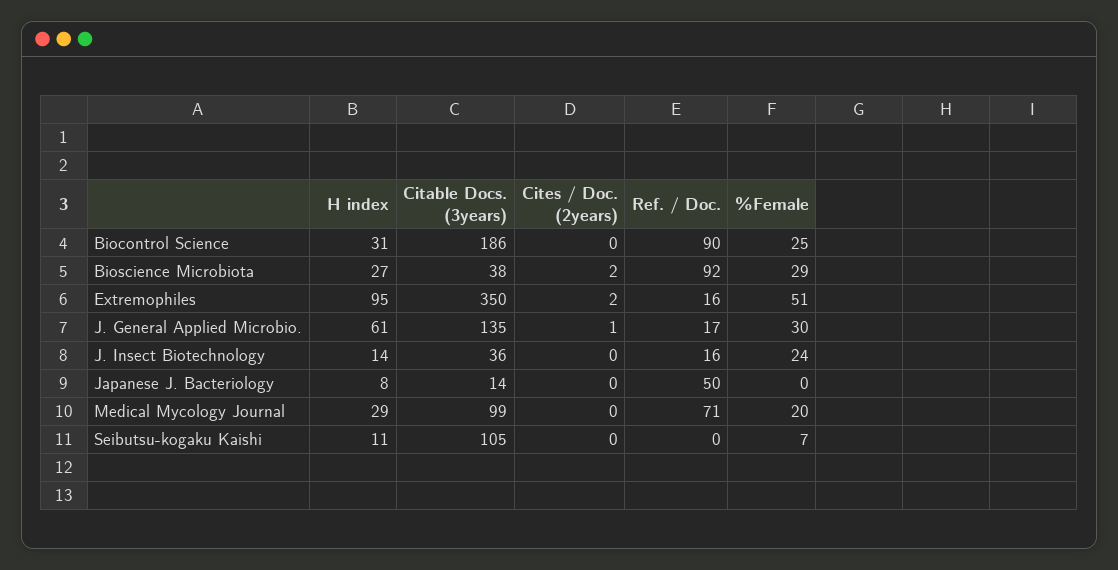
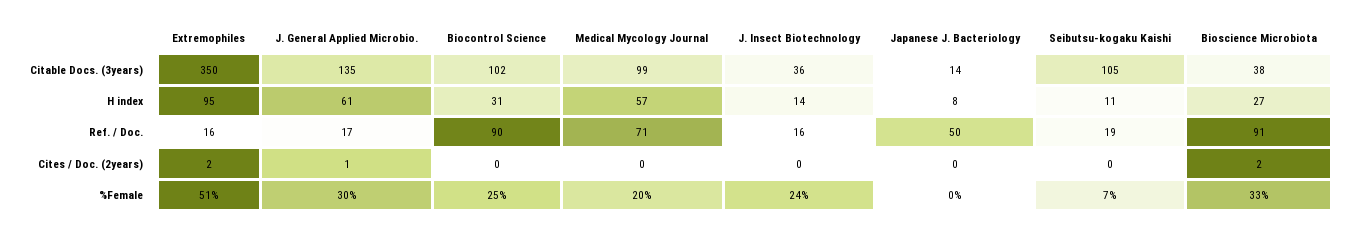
Citable Docs. (3years), Biocontrol Science: 186 -> 102
Ref. / Doc., Bioscience Microbiota: 92 -> 91
%Female, Bioscience Microbiota: 29 -> 33
H index, Medical Mycology Journal: 29 -> 57
Ref. / Doc., Seibutsu-kogaku Kaishi: 0 -> 19

